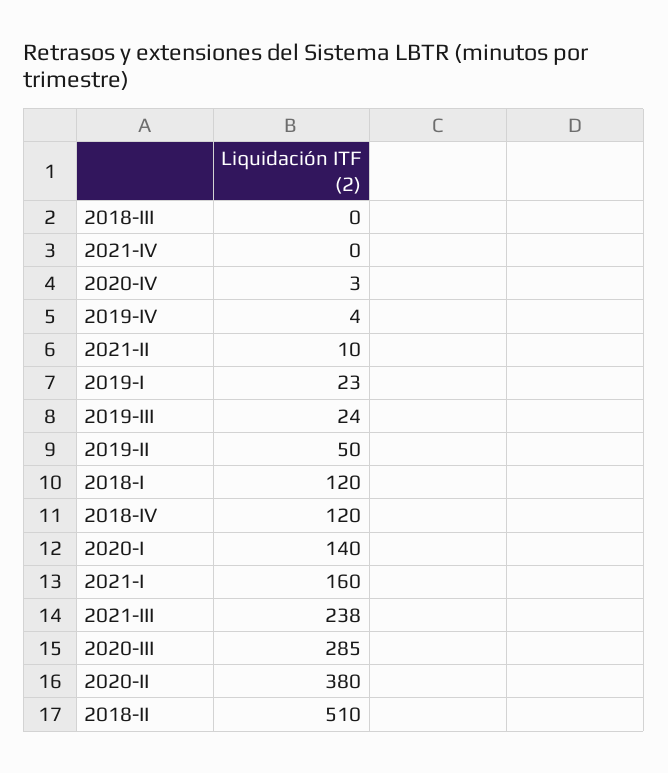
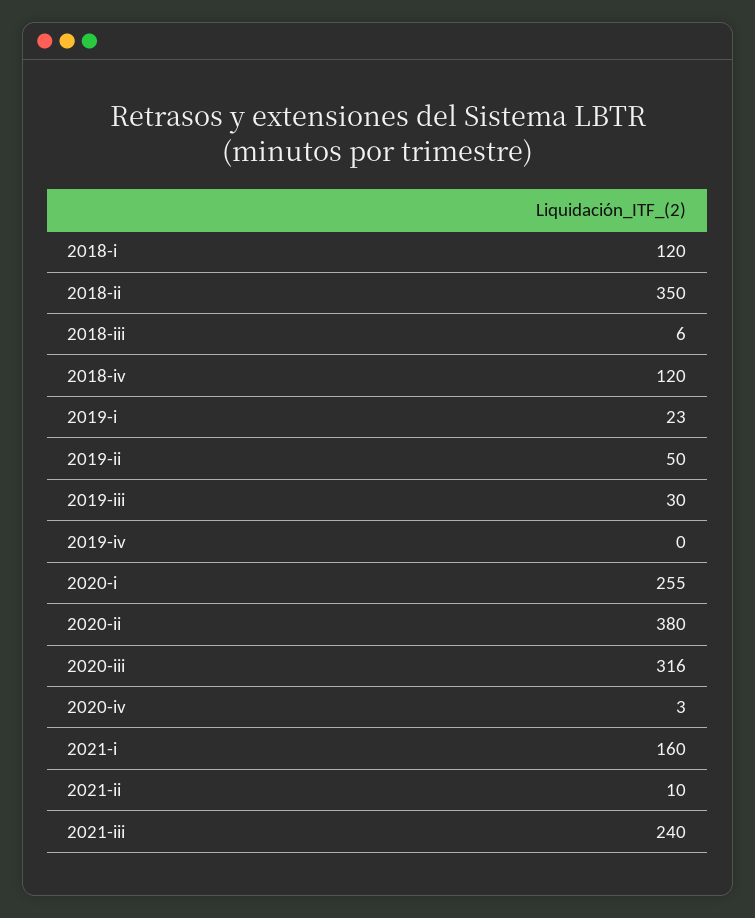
2018-III: 0 -> 6
2021-IV: 0 -> none
2019-IV: 4 -> 0
2019-III: 24 -> 30
2020-I: 140 -> 255
2021-III: 238 -> 240
2020-III: 285 -> 316
2018-II: 510 -> 350

